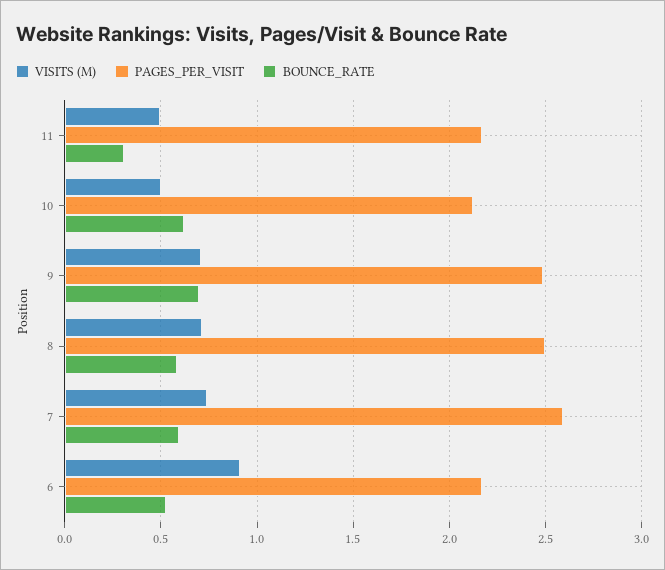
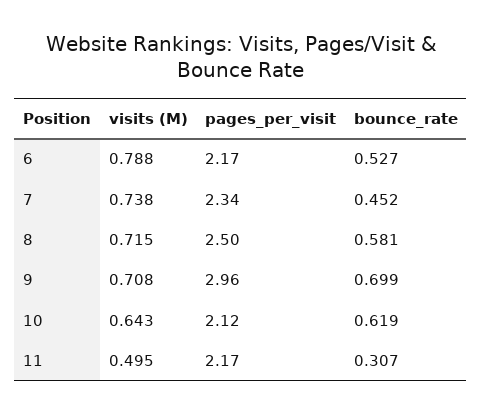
VISITS (M), 10: 0.5 -> 0.643
PAGES_PER_VISIT, 9: 2.5 -> 2.96
PAGES_PER_VISIT, 7: 2.6 -> 2.34
BOUNCE_RATE, 7: 0.6 -> 0.452
VISITS (M), 6: 0.9 -> 0.788

